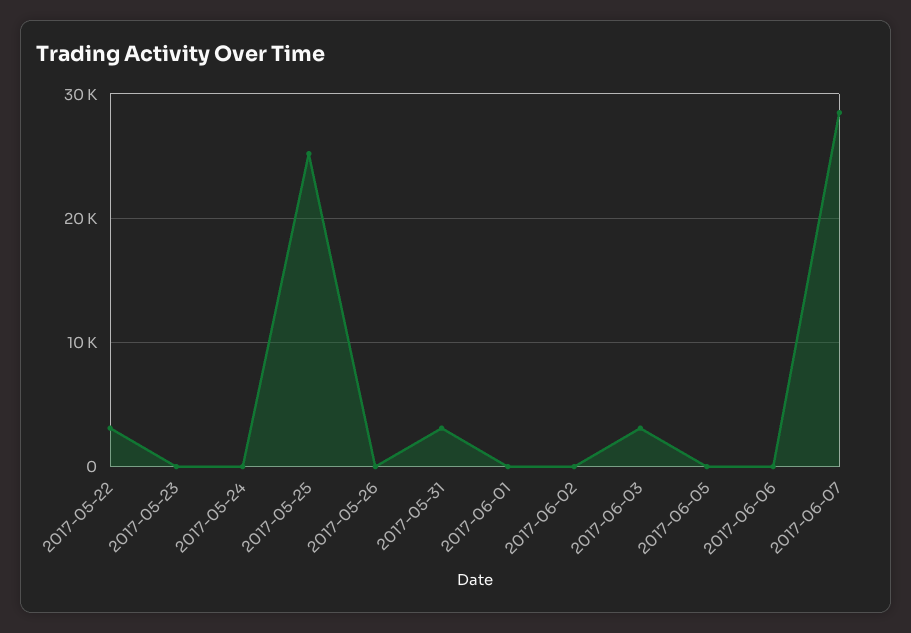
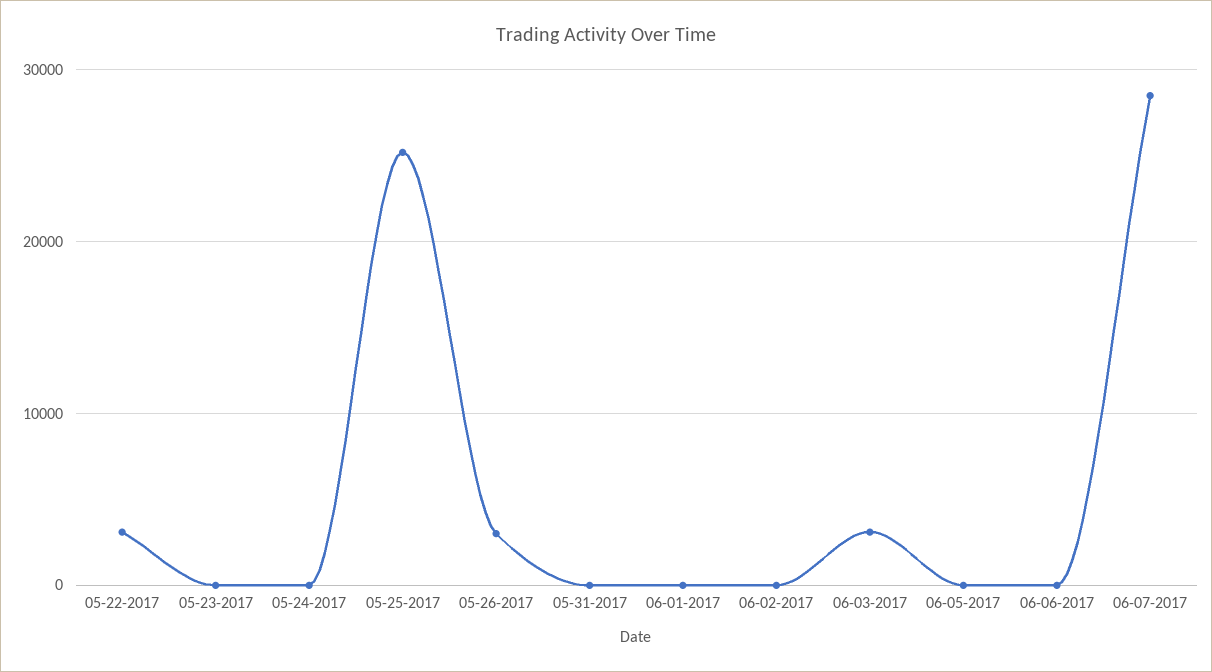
2017-05-26: 0 -> 3000
2017-05-31: 3000 -> 0

